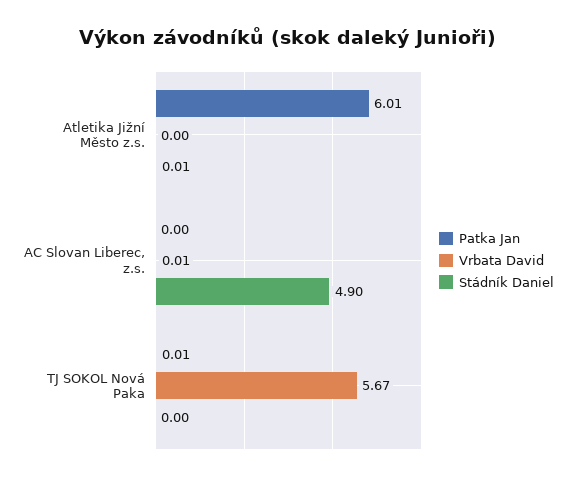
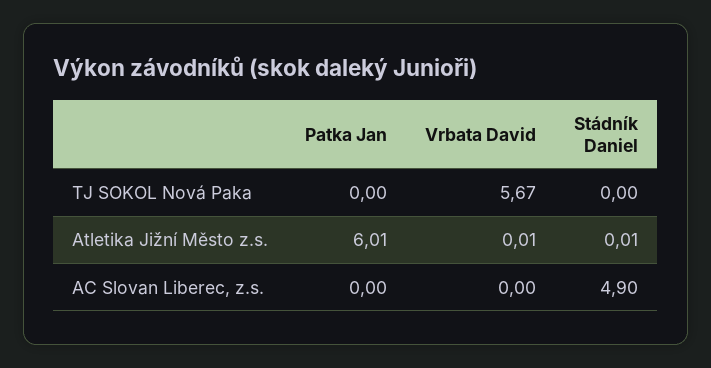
Vrbata David, Atletika Jižní Město z.s.: 0 -> 0.01
Vrbata David, AC Slovan Liberec, z.s.: 0.01 -> 0
Patka Jan, TJ SOKOL Nová Paka: 0.01 -> 0

